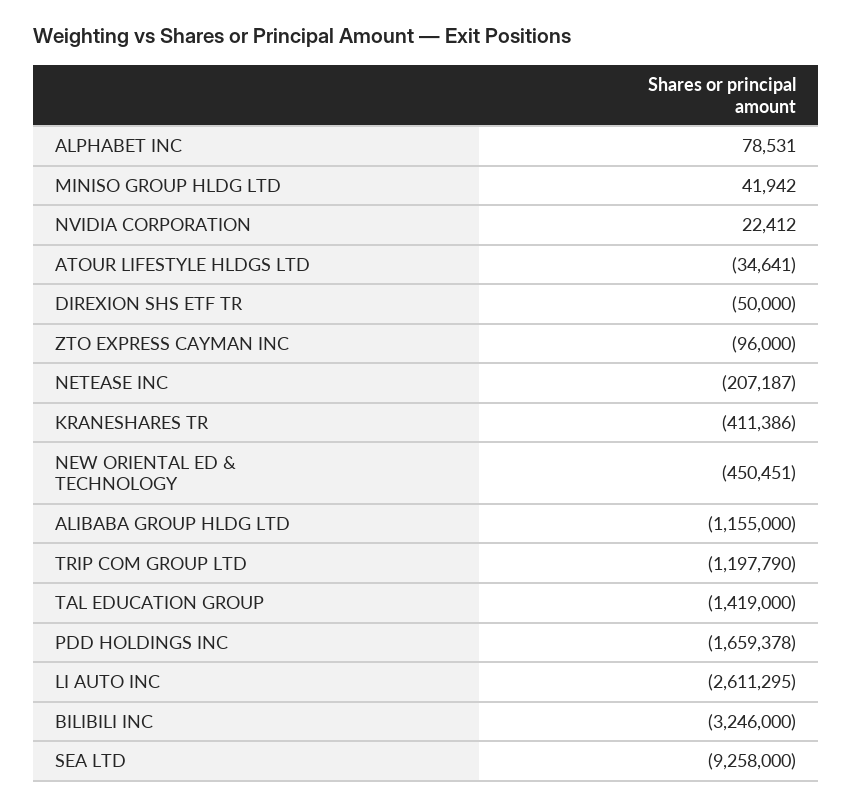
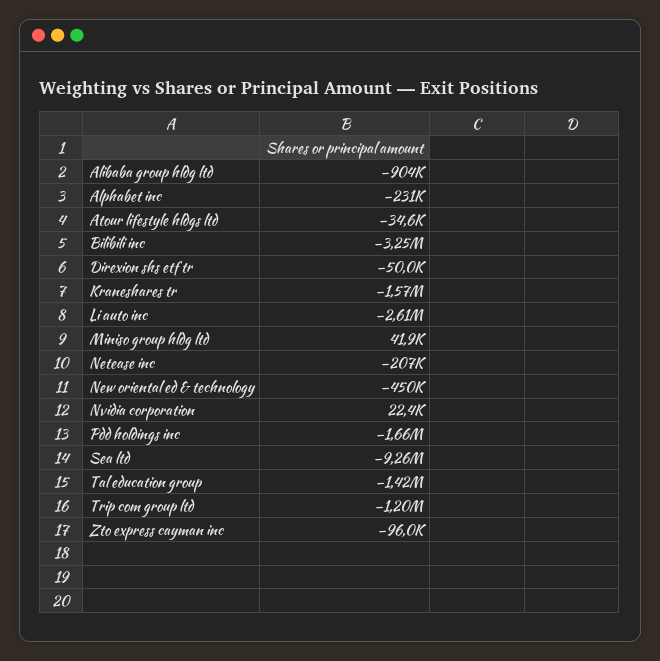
ALPHABET INC: 78531 -> -231000
KRANESHARES TR: -411386 -> -1570000
ALIBABA GROUP HLDG LTD: -1155000 -> -904000

